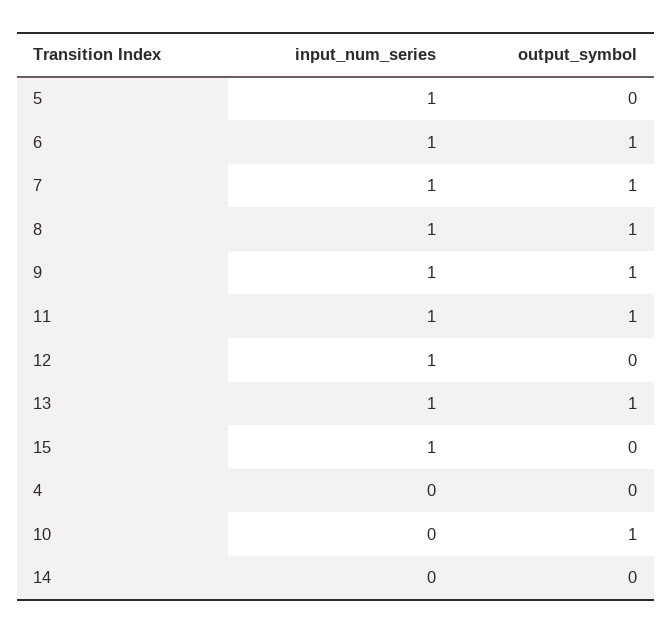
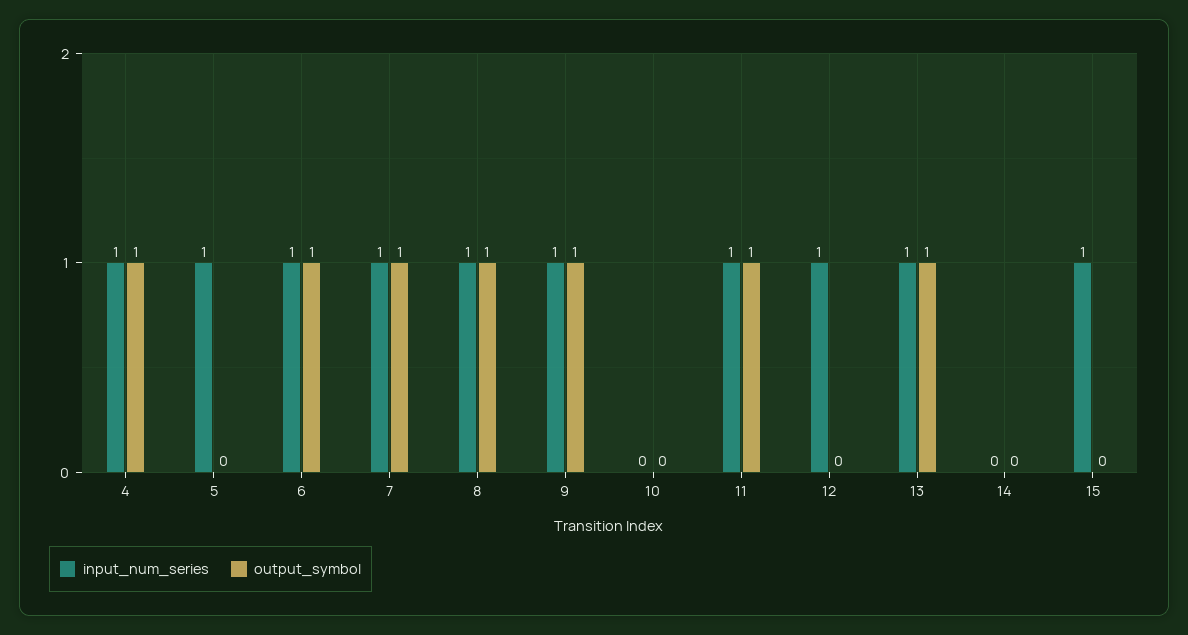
input_num_series, 4: 0 -> 1
output_symbol, 4: 0 -> 1
output_symbol, 10: 1 -> 0

